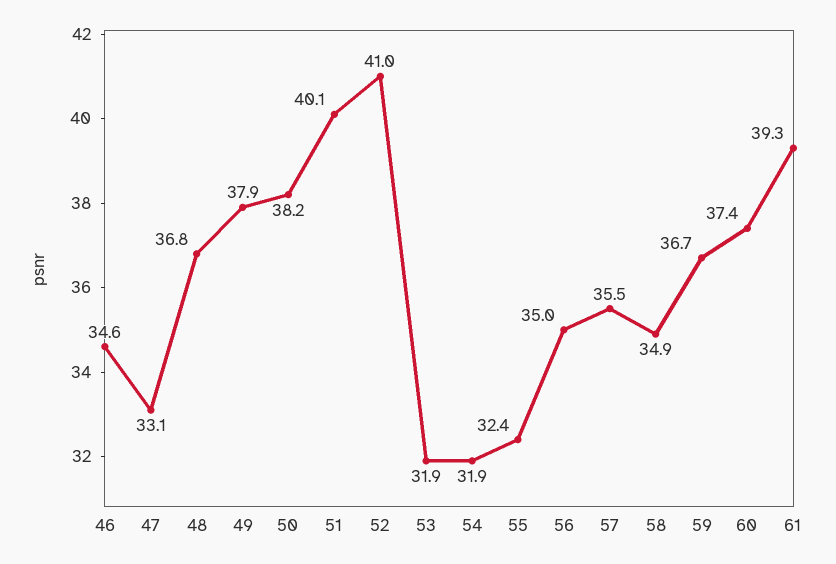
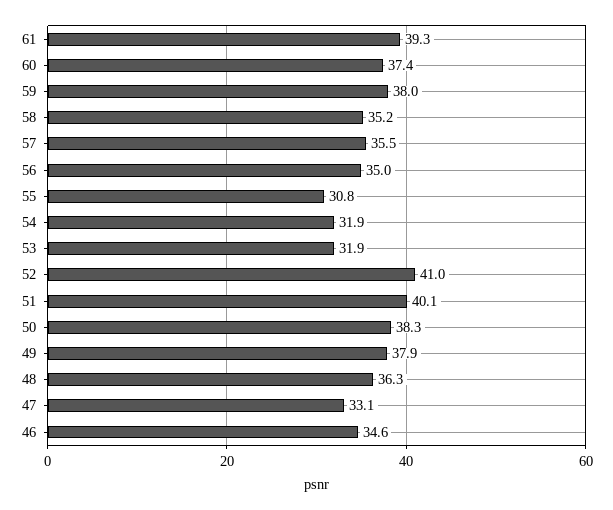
48: 36.8 -> 36.3
50: 38.2 -> 38.3
55: 32.4 -> 30.8
58: 34.9 -> 35.2
59: 36.7 -> 38

